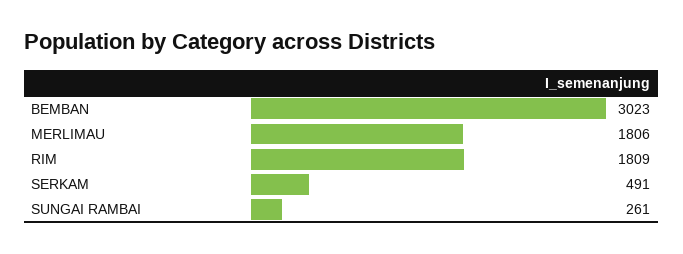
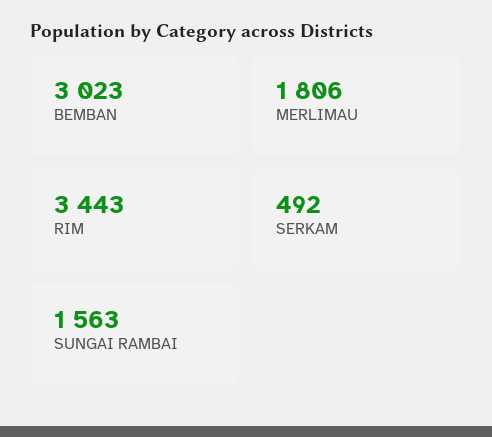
RIM: 1809 -> 3443
SERKAM: 491 -> 492
SUNGAI RAMBAI: 261 -> 1563

